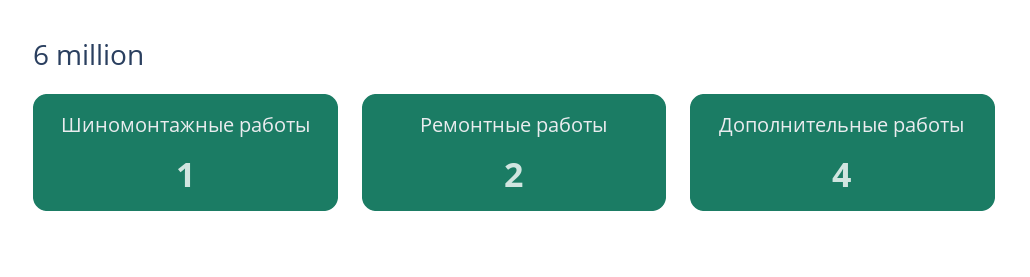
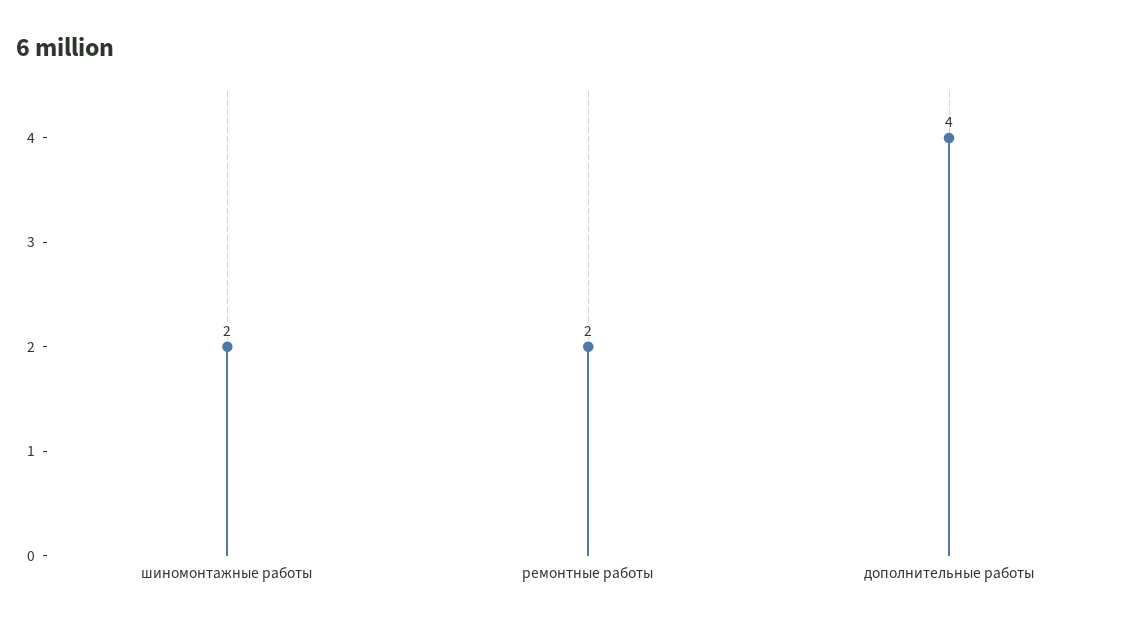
Шиномонтажные работы: 1 -> 2

